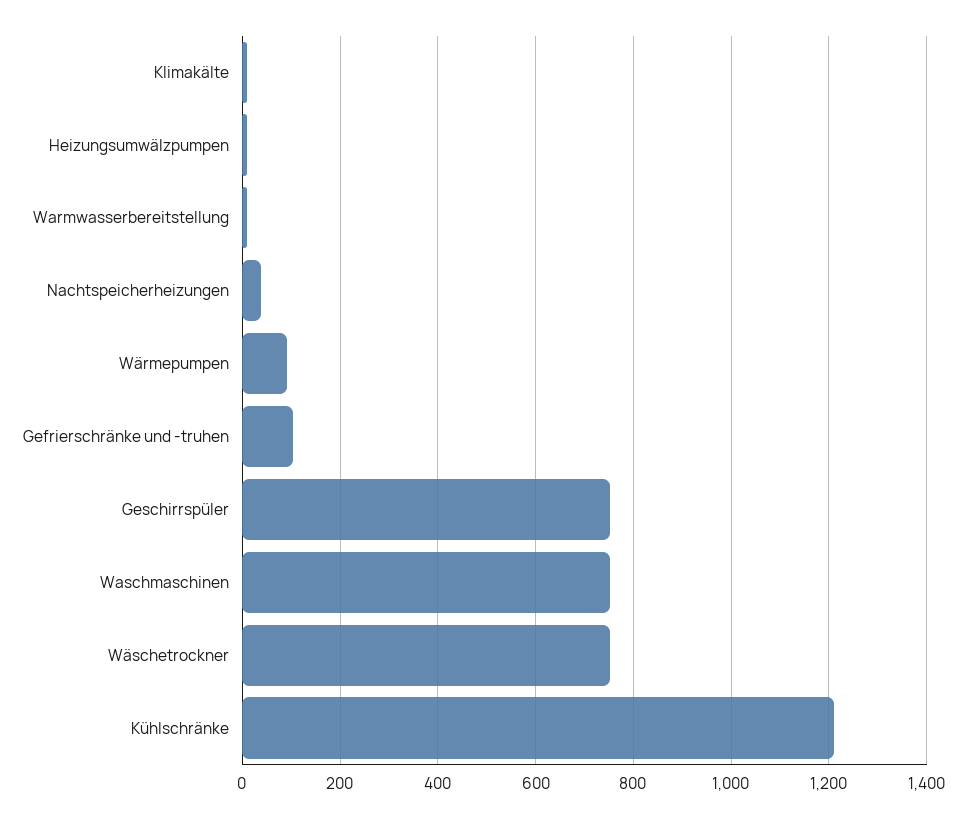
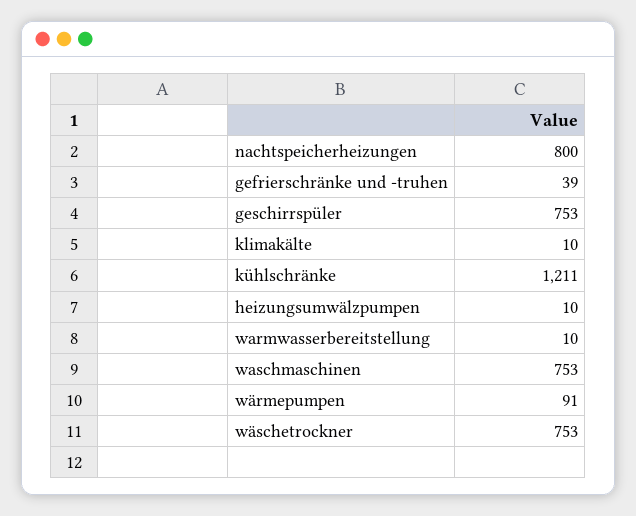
Nachtspeicherheizungen: 40 -> 800
Gefrierschränke und -truhen: 100 -> 39

